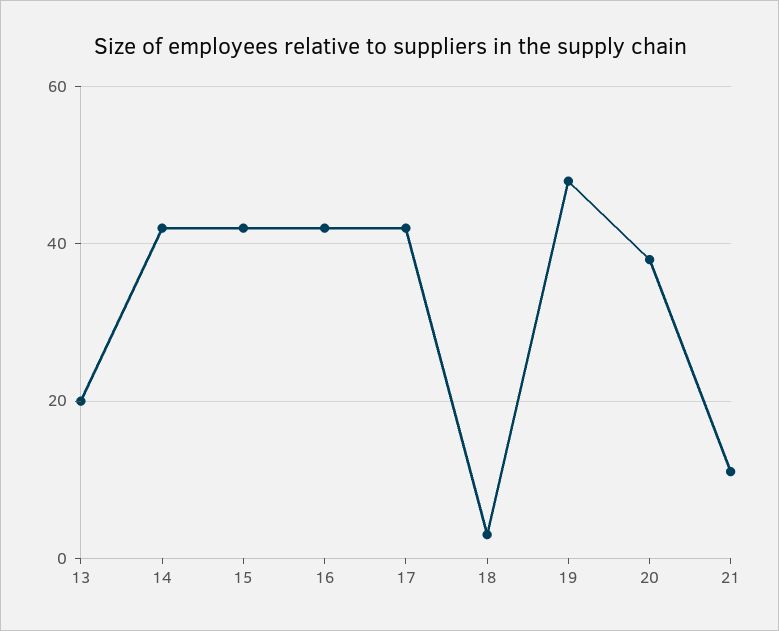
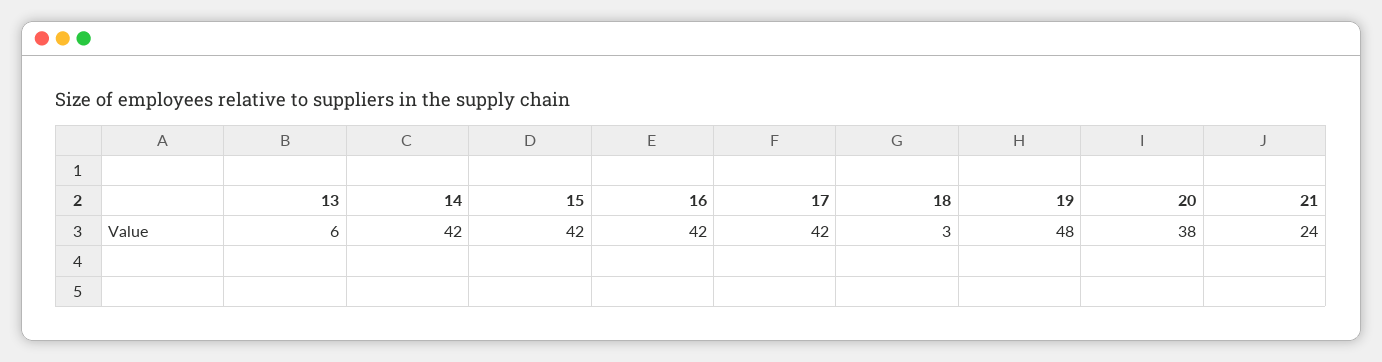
13: 20 -> 6
21: 10 -> 24

